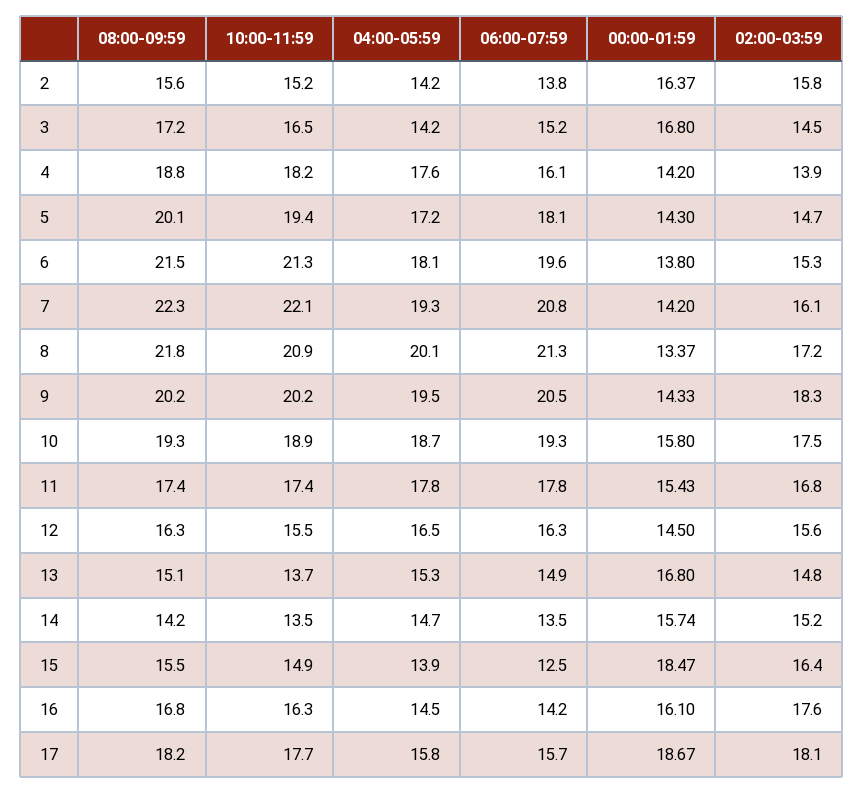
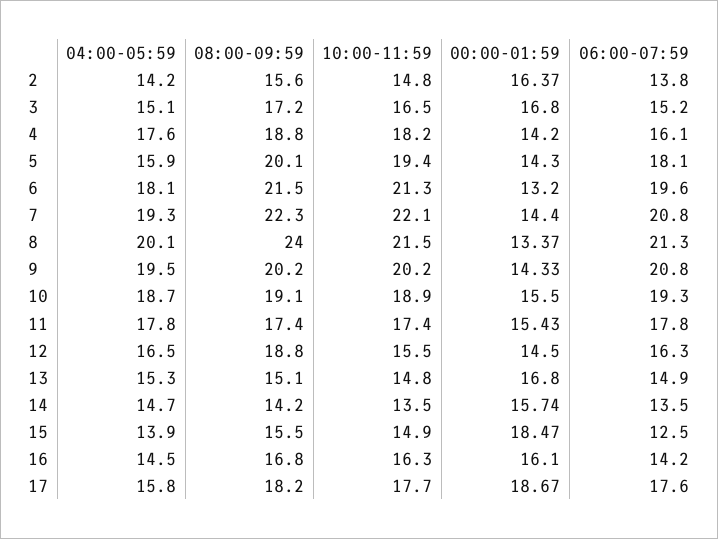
10:00-11:59, 2: 15.2 -> 14.8
02:00-03:59, 2: 15.8 -> none
04:00-05:59, 3: 14.2 -> 15.1
02:00-03:59, 3: 14.5 -> none
02:00-03:59, 4: 13.9 -> none
04:00-05:59, 5: 17.2 -> 15.9
02:00-03:59, 5: 14.7 -> none
00:00-01:59, 6: 13.8 -> 13.2
02:00-03:59, 6: 15.3 -> none
00:00-01:59, 7: 14.2 -> 14.4
02:00-03:59, 7: 16.1 -> none
08:00-09:59, 8: 21.8 -> 24
10:00-11:59, 8: 20.9 -> 21.5
02:00-03:59, 8: 17.2 -> none
06:00-07:59, 9: 20.5 -> 20.8
02:00-03:59, 9: 18.3 -> none
08:00-09:59, 10: 19.3 -> 19.1
00:00-01:59, 10: 15.8 -> 15.5
02:00-03:59, 10: 17.5 -> none
02:00-03:59, 11: 16.8 -> none
08:00-09:59, 12: 16.3 -> 18.8
02:00-03:59, 12: 15.6 -> none
10:00-11:59, 13: 13.7 -> 14.8
02:00-03:59, 13: 14.8 -> none
02:00-03:59, 14: 15.2 -> none
02:00-03:59, 15: 16.4 -> none
02:00-03:59, 16: 17.6 -> none
06:00-07:59, 17: 15.7 -> 17.6
02:00-03:59, 17: 18.1 -> none

